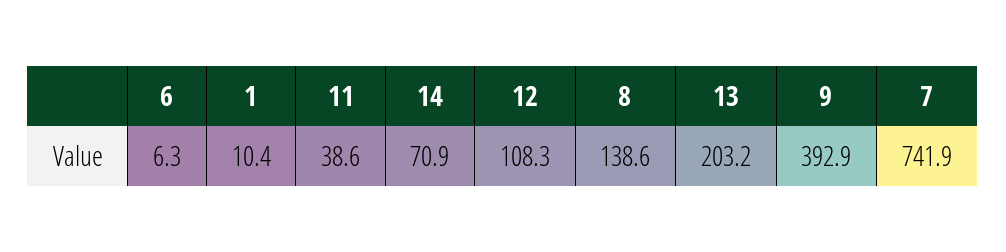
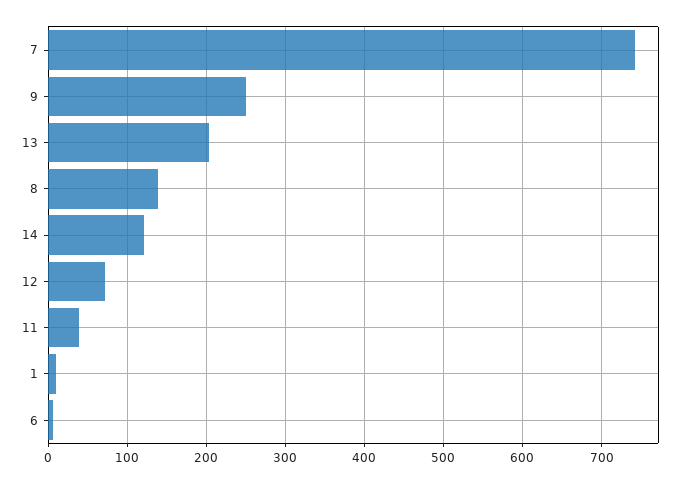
14: 70.9 -> 120
12: 108.3 -> 70
9: 392.9 -> 250

